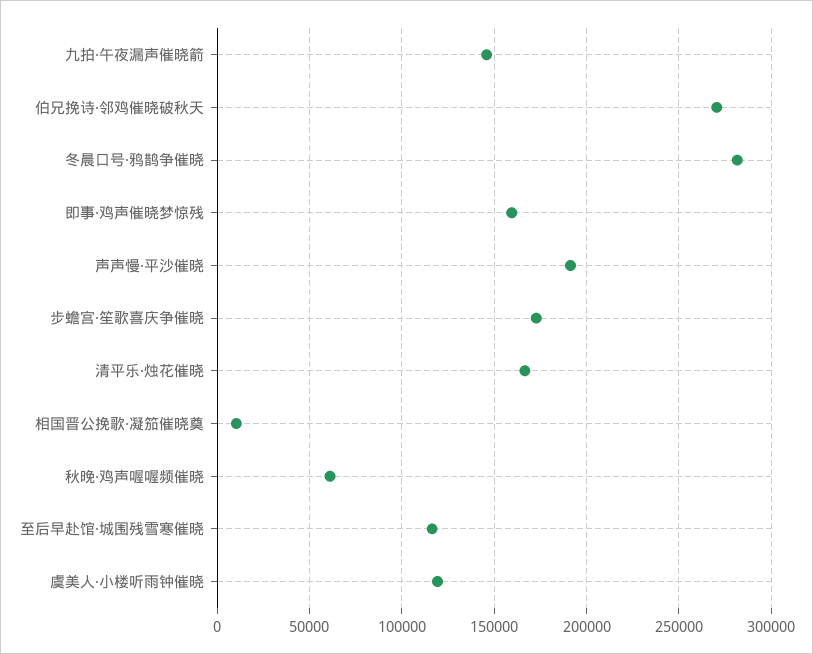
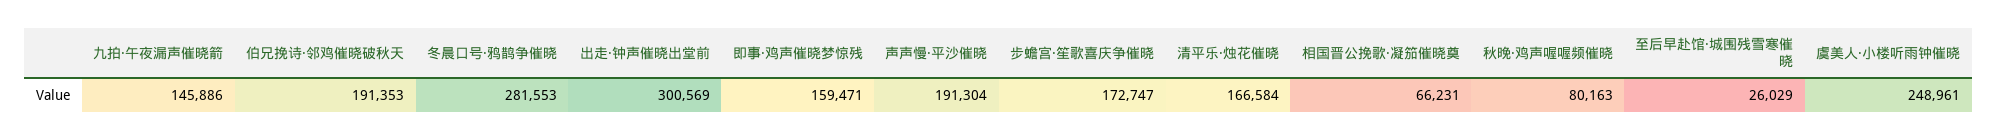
伯兄挽诗·邻鸡催晓破秋天: 270000 -> 191353
相国晋公挽歌·凝笳催晓奠: 10000 -> 66231
秋晚·鸡声喔喔频催晓: 60000 -> 80163
至后早赴馆·城围残雪寒催晓: 115000 -> 26029
虞美人·小楼听雨钟催晓: 120000 -> 248961
出走·钟声催晓出堂前: none -> 300569

